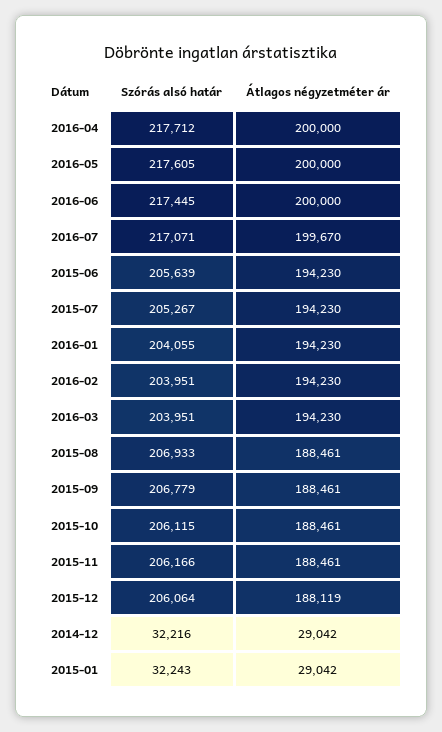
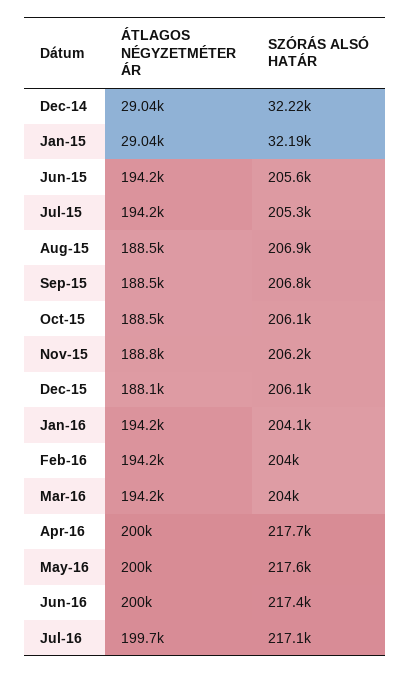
Átlagos négyzetméter ár, 2015-11: 188461 -> 188800
Szórás alsó határ, 2015-01: 32243 -> 32190

